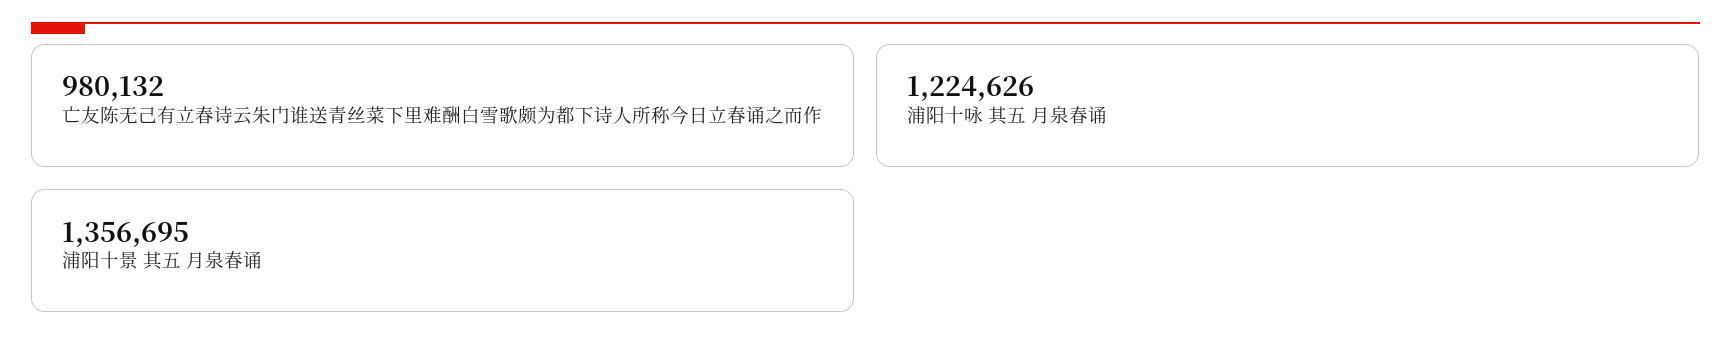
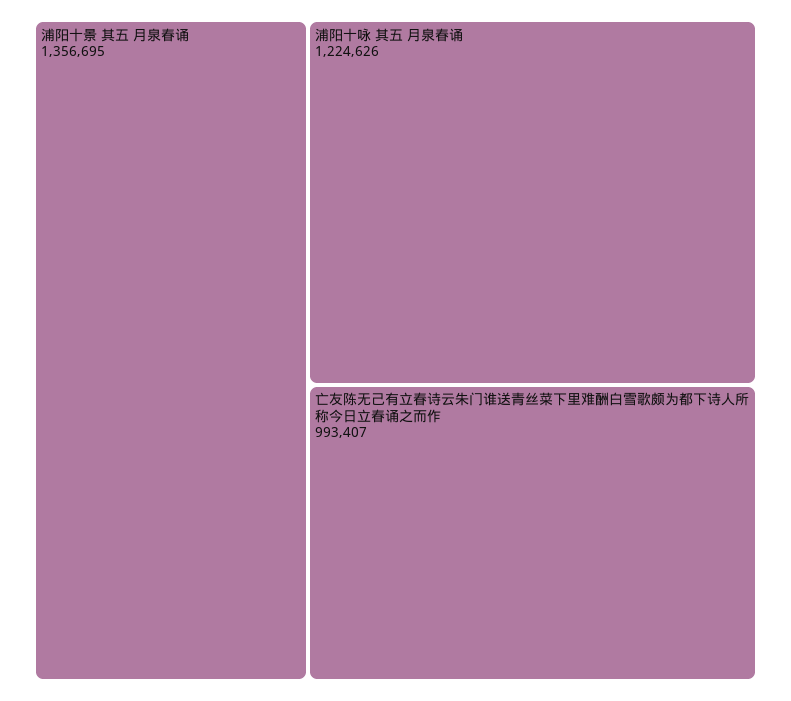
亡友陈无己有立春诗云朱门谁送青丝菜下里难酬白雪歌颇为都下诗人所称今日立春诵之而作: 980132 -> 993407

